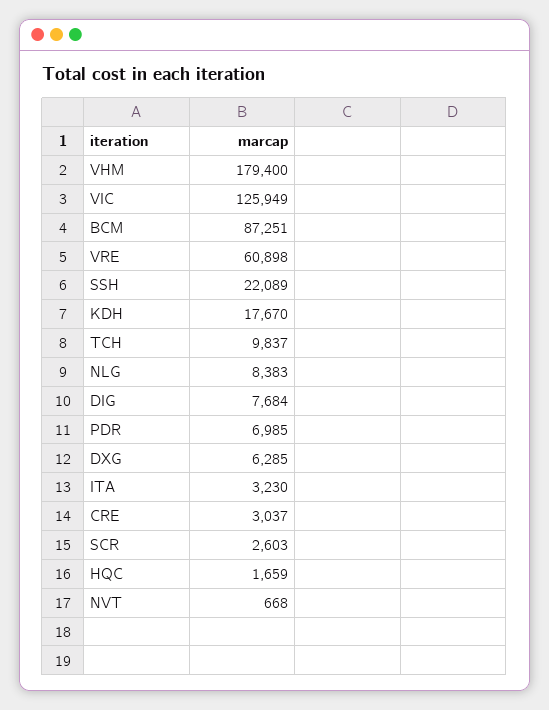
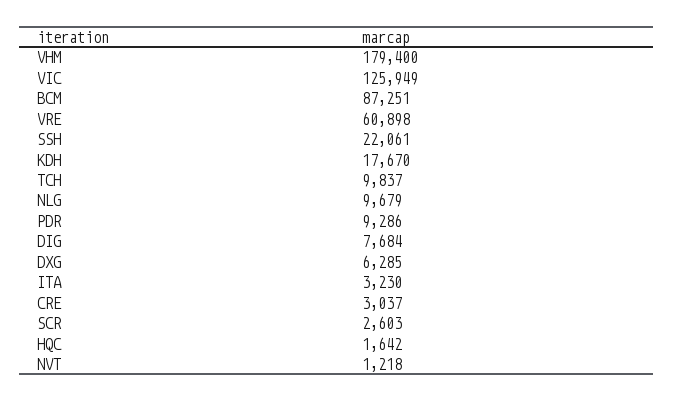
SSH: 22089 -> 22061
NLG: 8383 -> 9679
PDR: 6985 -> 9286
HQC: 1659 -> 1642
NVT: 668 -> 1218

